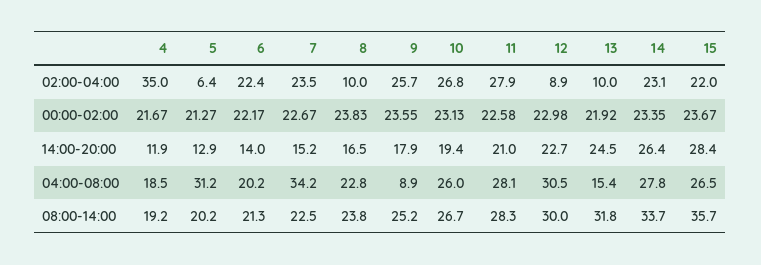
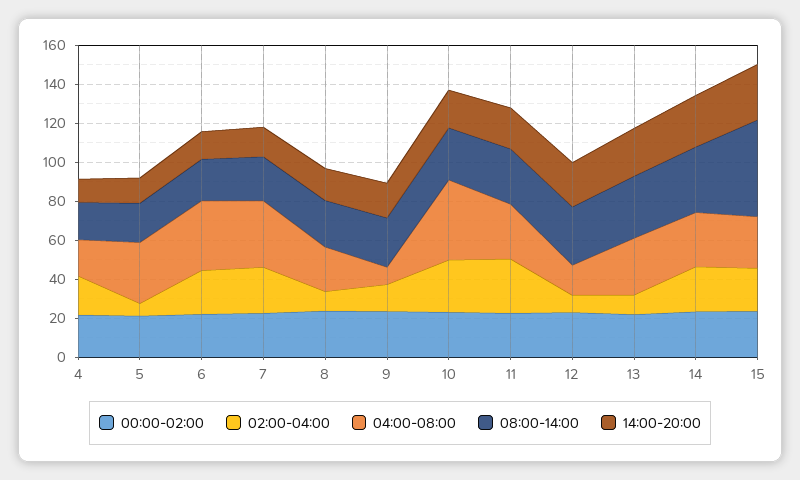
02:00-04:00, 4: 35 -> 20
02:00-04:00, 9: 25.7 -> 15
04:00-08:00, 6: 20.2 -> 35
04:00-08:00, 10: 26 -> 40
04:00-08:00, 12: 30.5 -> 15
04:00-08:00, 13: 15.4 -> 30
08:00-14:00, 15: 35.7 -> 50

